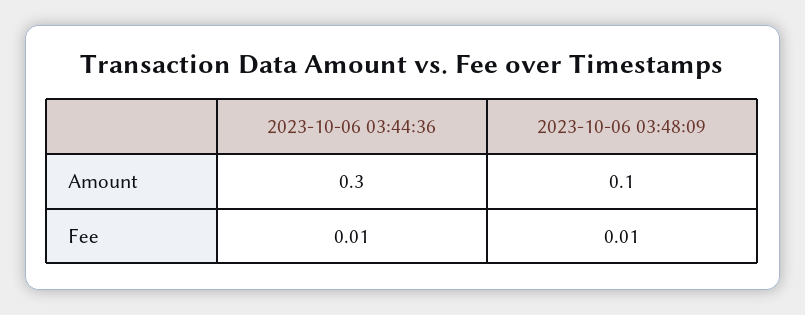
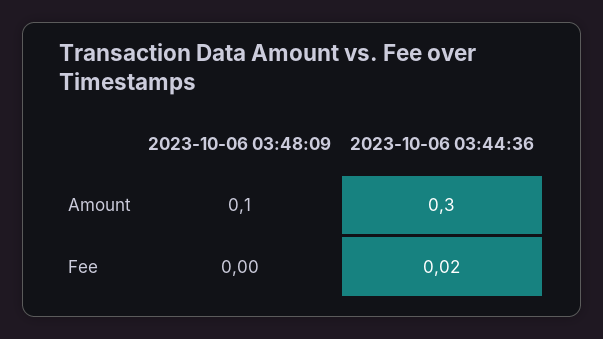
2023-10-06 03:44:36, Fee: 0.01 -> 0.02
2023-10-06 03:48:09, Fee: 0.01 -> 0

